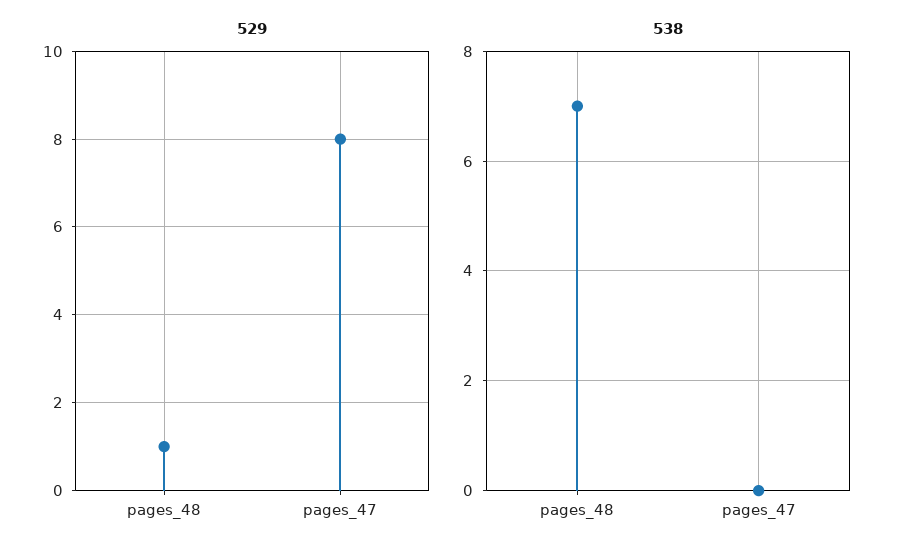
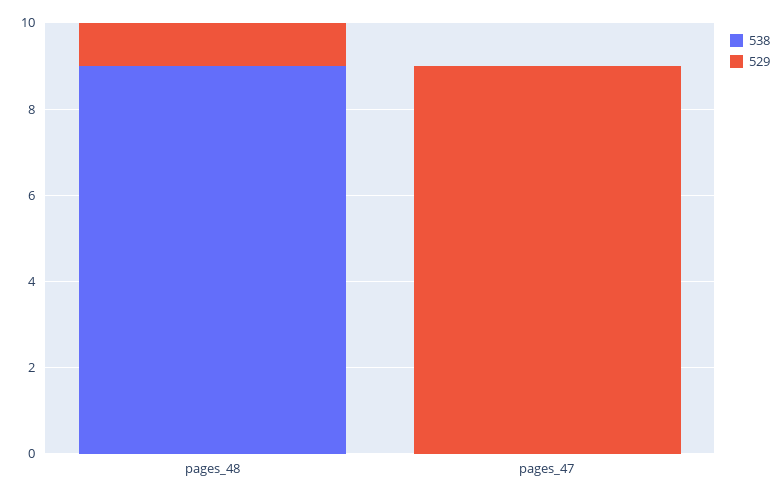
529, pages_47: 8 -> 9
538, pages_48: 7 -> 9

